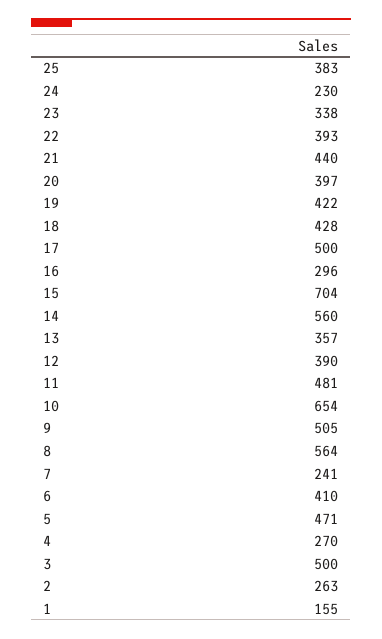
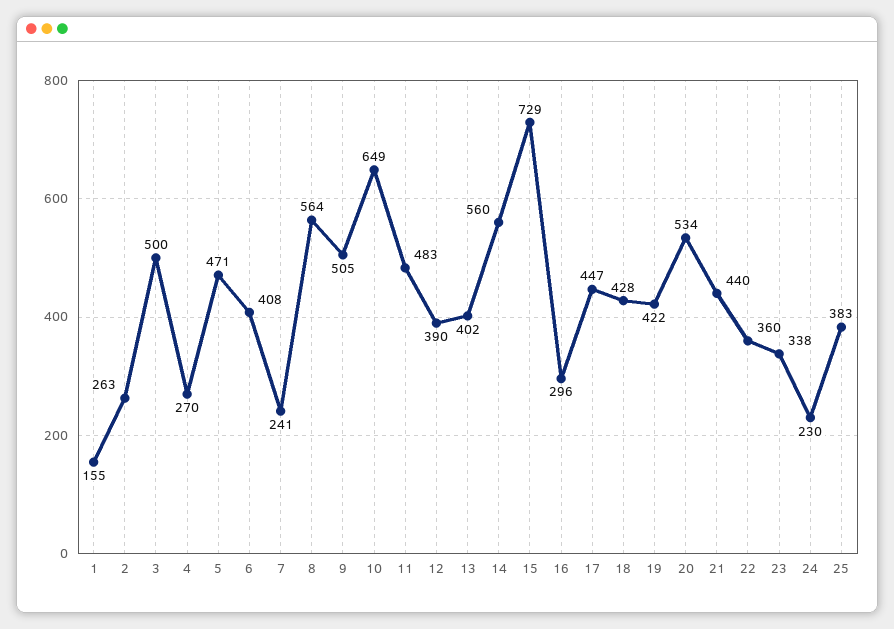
22: 393 -> 360
20: 397 -> 534
17: 500 -> 447
15: 704 -> 729
13: 357 -> 402
11: 481 -> 483
10: 654 -> 649
6: 410 -> 408

